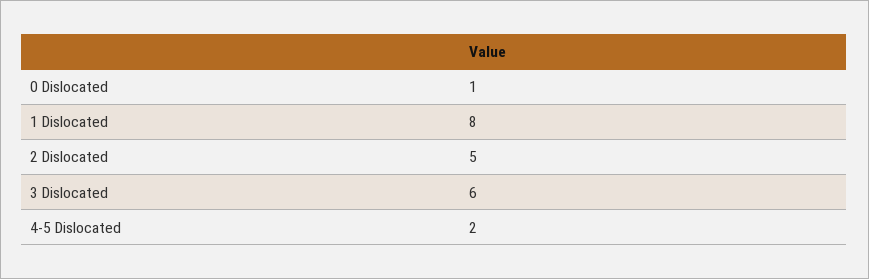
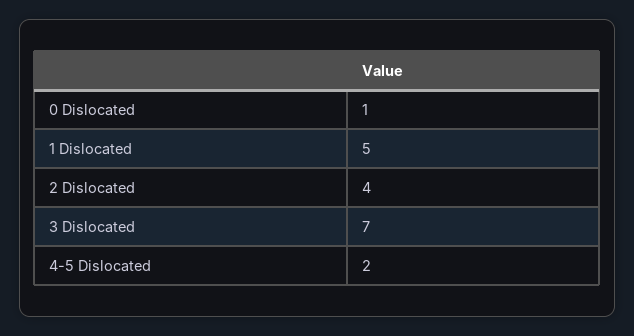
1 Dislocated: 8 -> 5
2 Dislocated: 5 -> 4
3 Dislocated: 6 -> 7

